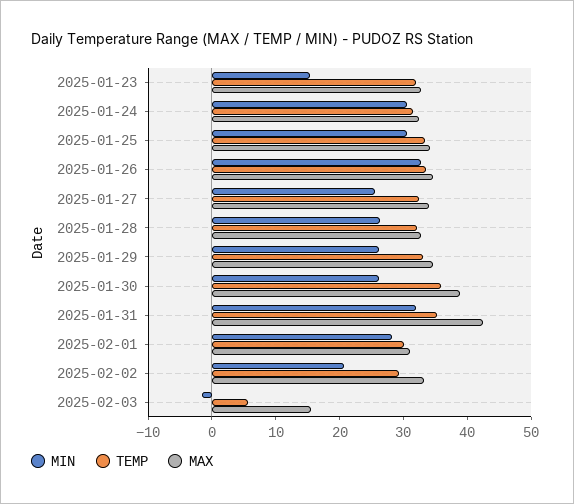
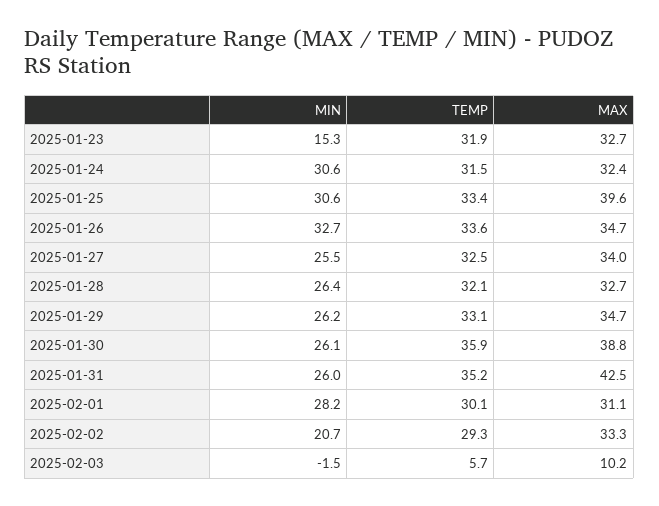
MAX, 2025-01-25: 34 -> 39.6
MIN, 2025-01-31: 32 -> 26
MAX, 2025-02-03: 16 -> 10.2

